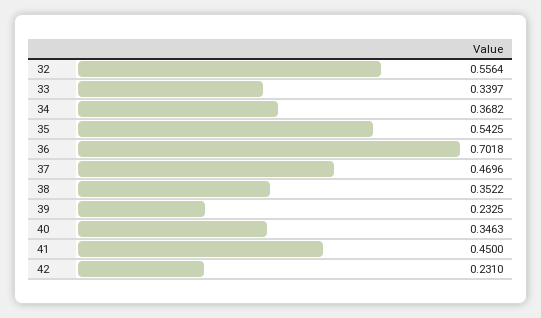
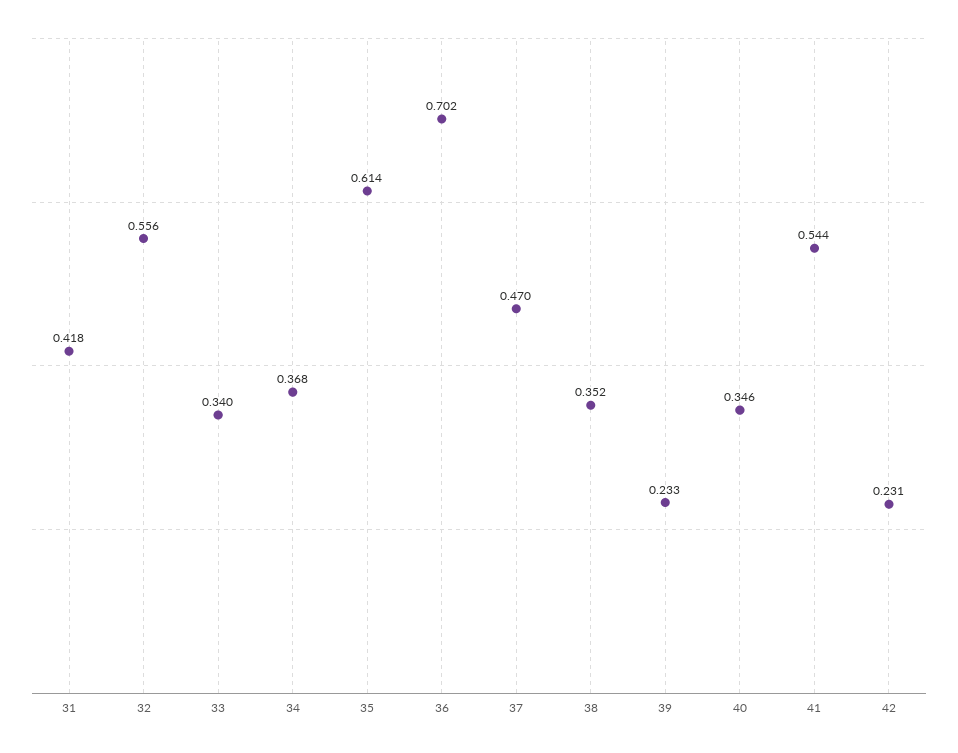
35: 0.5425 -> 0.614
41: 0.45 -> 0.544
31: none -> 0.418

